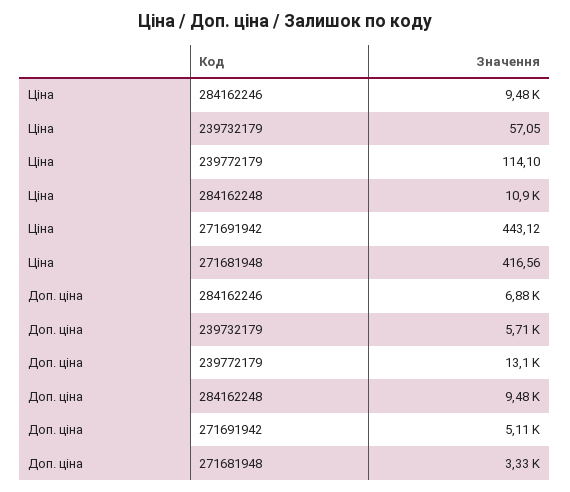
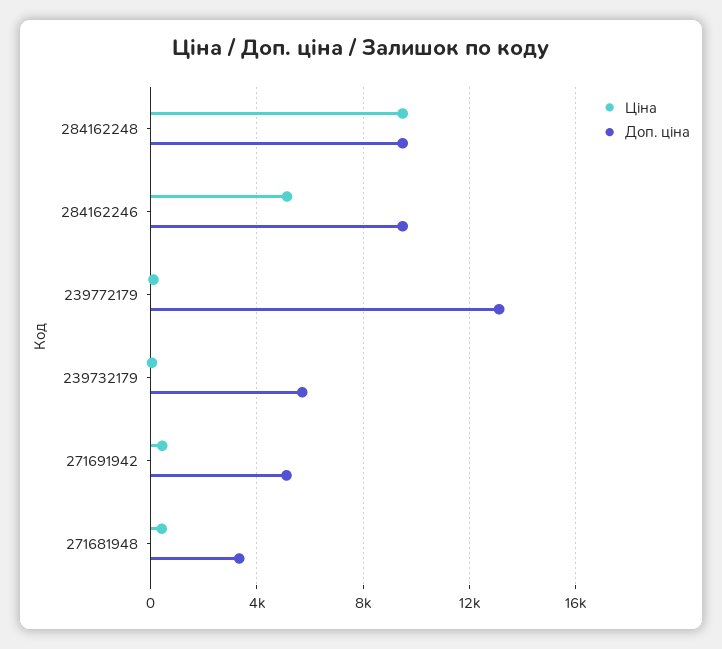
Ціна, 284162246: 9480 -> 5000
Ціна, 284162248: 10900 -> 9500
Доп. ціна, 284162246: 6880 -> 9500

